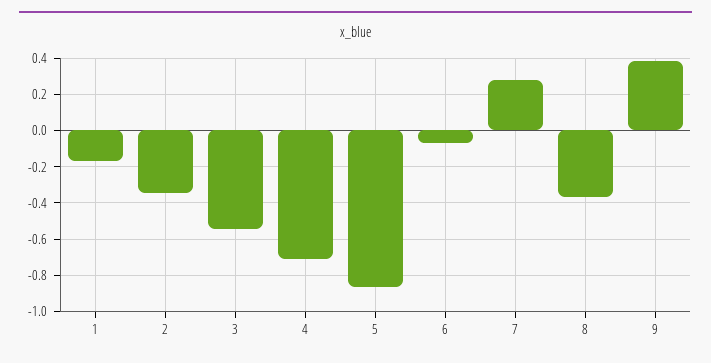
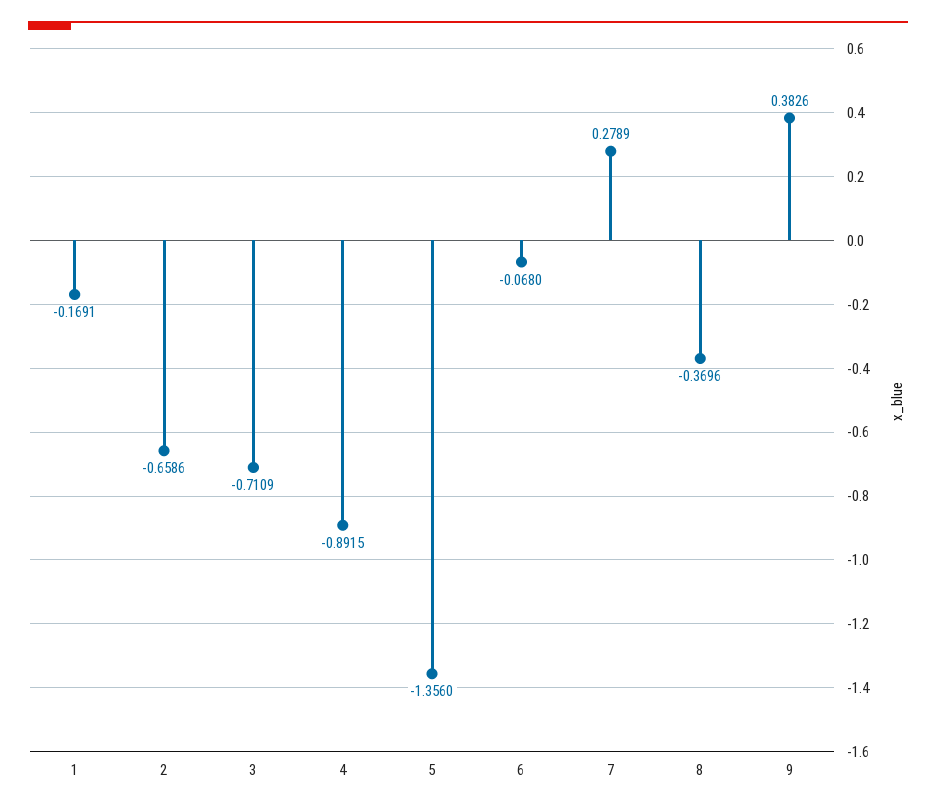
2: -0.35 -> -0.6586
3: -0.55 -> -0.7109
4: -0.7 -> -0.8915
5: -0.85 -> -1.356

